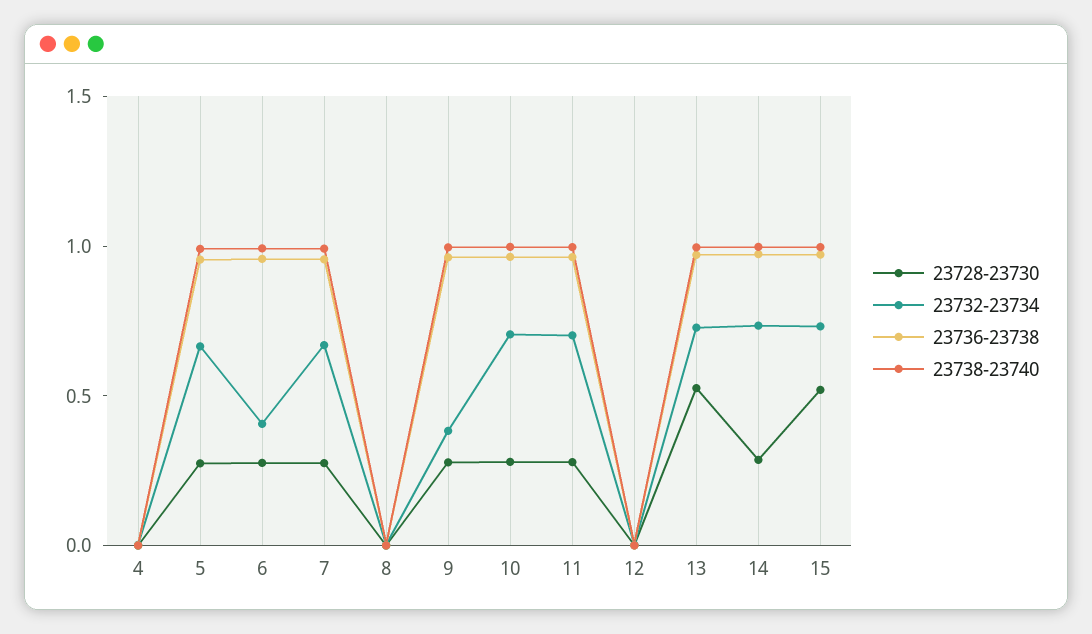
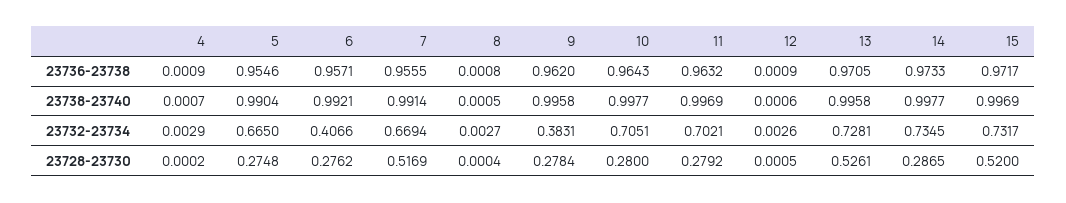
23728-23730, 7: 0.3 -> 0.5169

